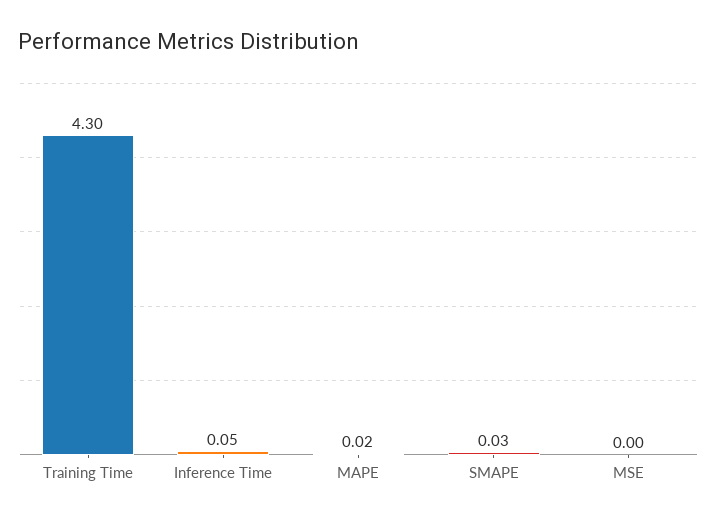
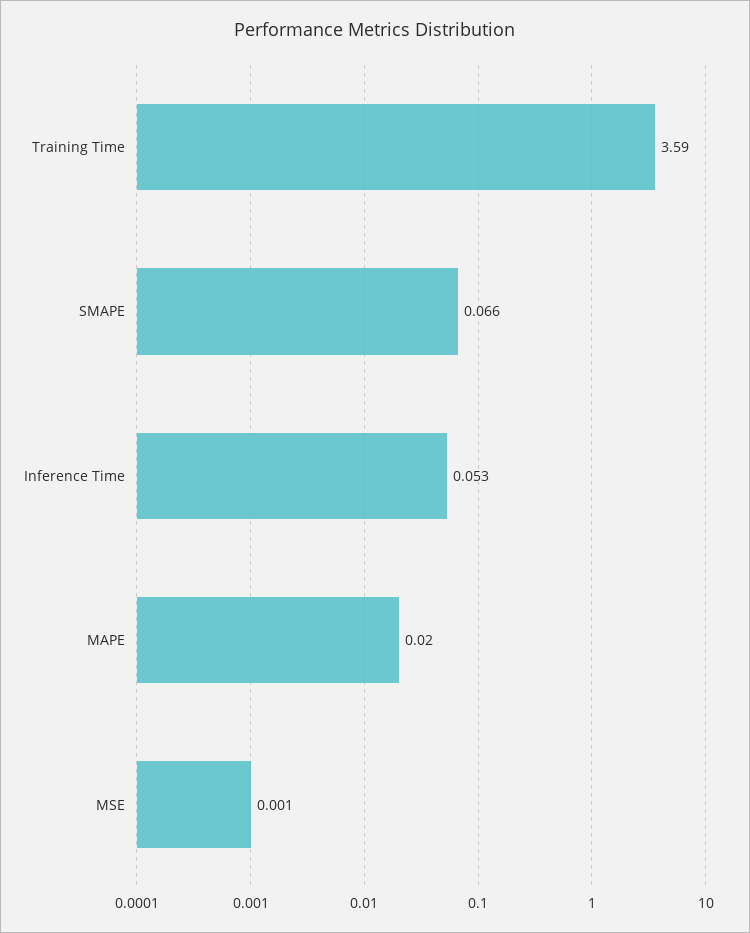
Training Time: 4.3 -> 3.59
SMAPE: 0.03 -> 0.066

